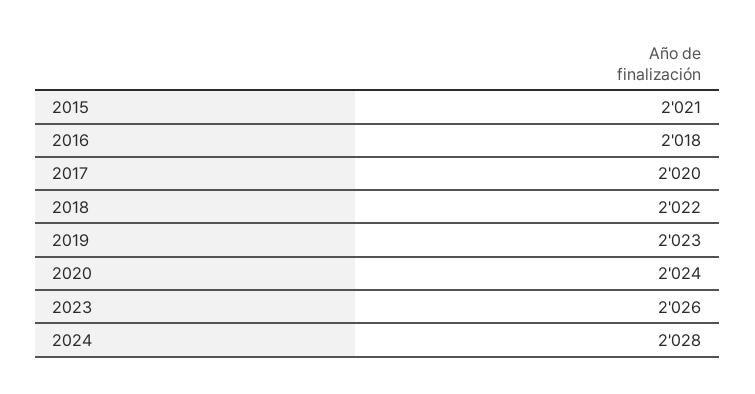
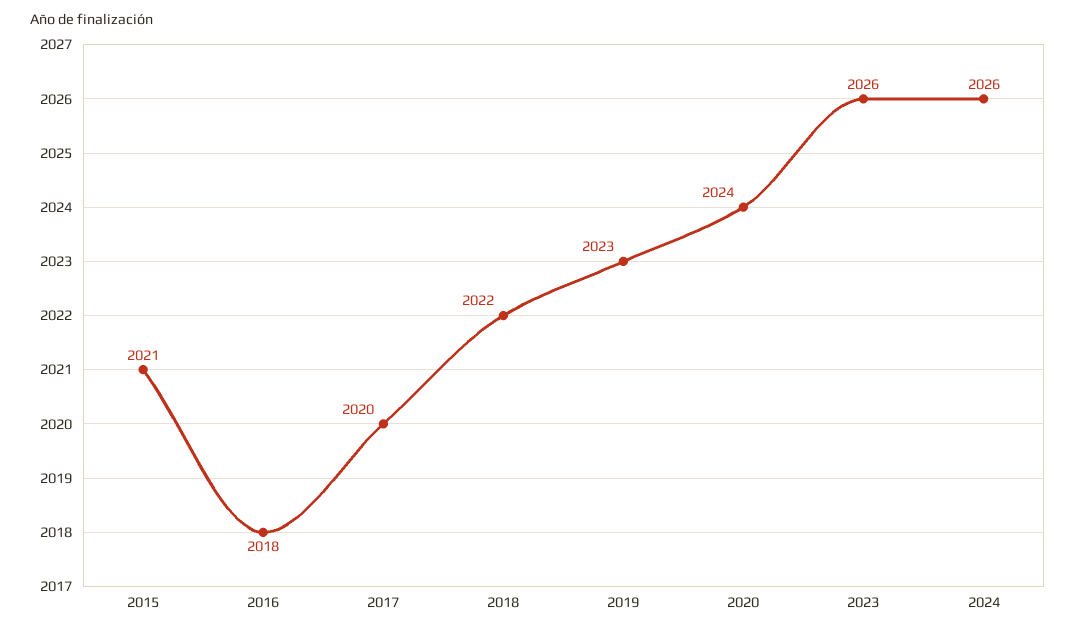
2024: 2028 -> 2026

